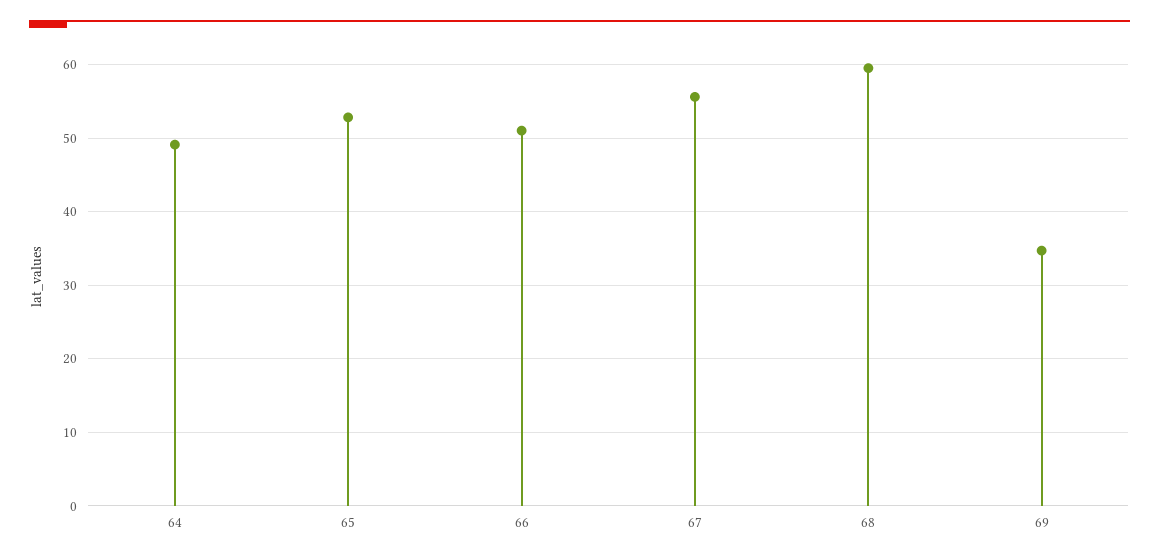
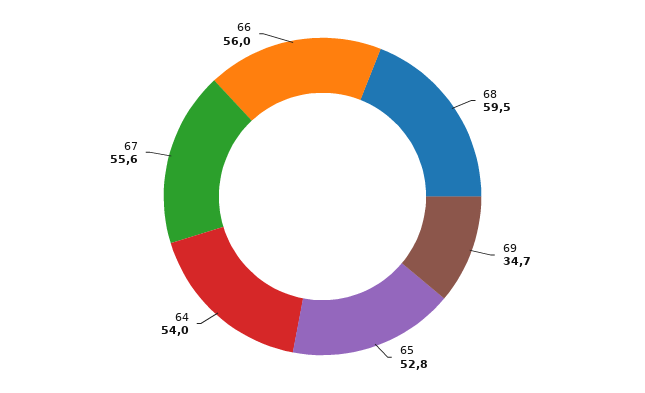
64: 49 -> 54
66: 51 -> 56

